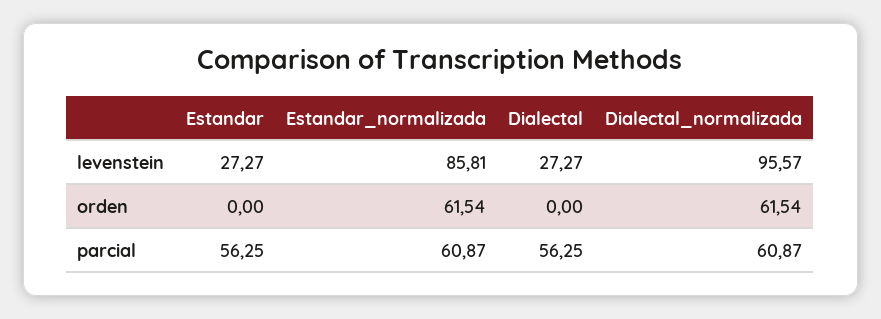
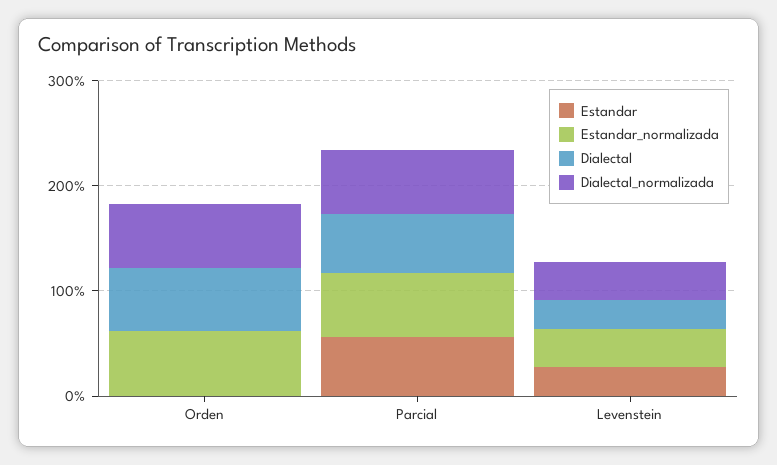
Estandar_normalizada, levenstein: 85.81 -> 40
Dialectal_normalizada, levenstein: 95.57 -> 40
Dialectal, orden: 0 -> 60

